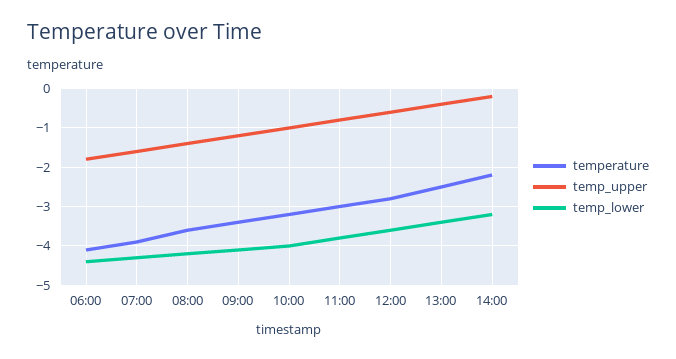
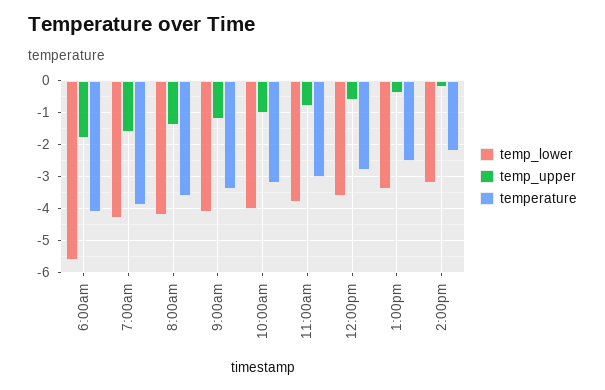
temp_lower, 06:00: -4.5 -> -5.5

